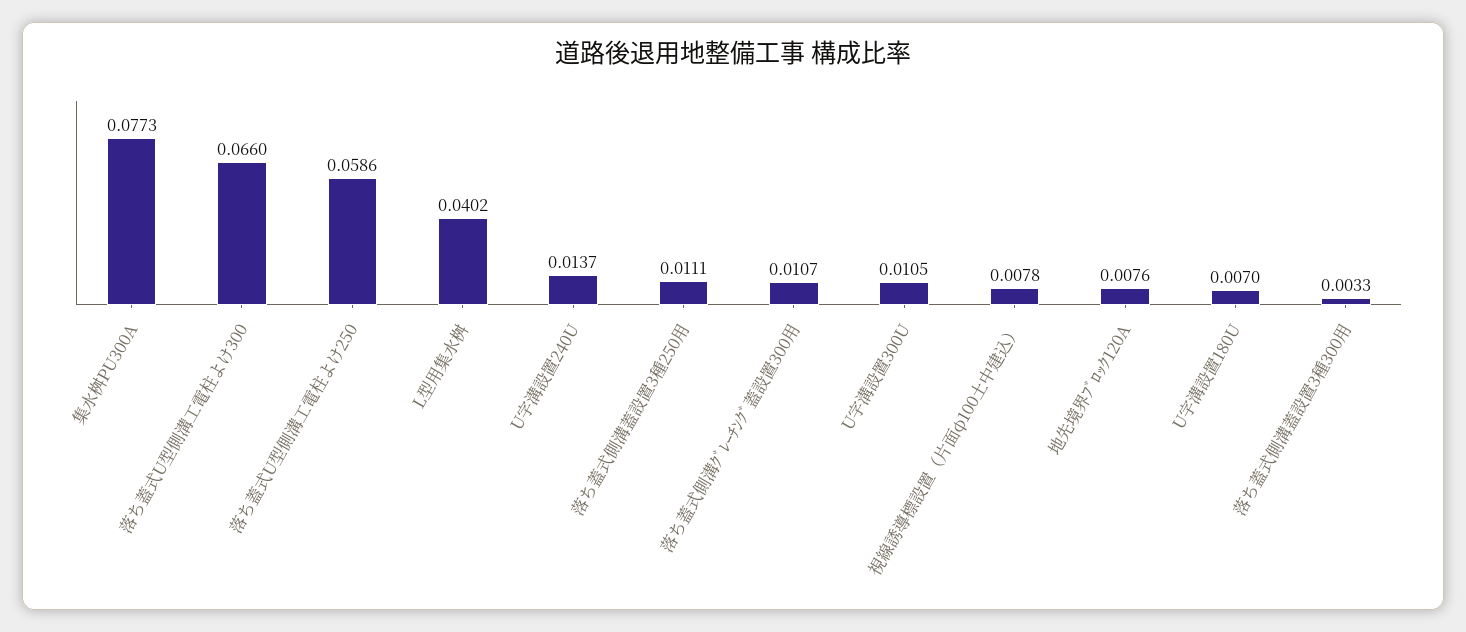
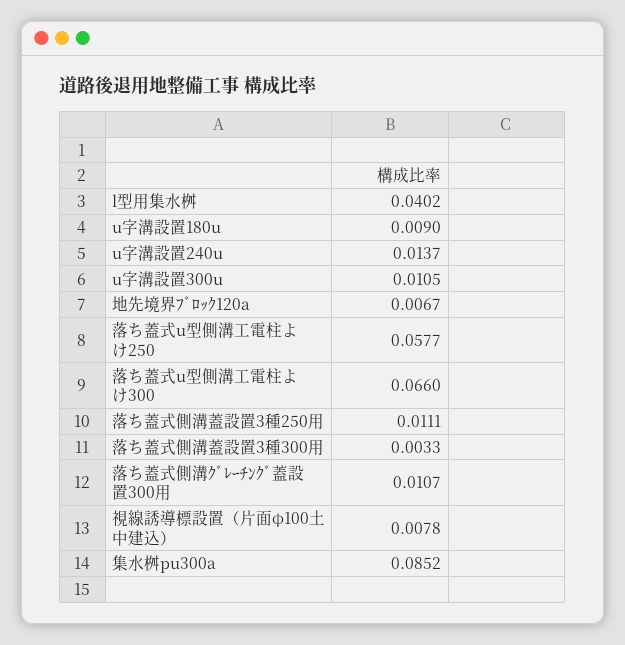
集水桝PU300A: 0.0773 -> 0.0852
落ち蓋式U型側溝工電柱よけ250: 0.0586 -> 0.0577
地先境界ﾌﾞﾛｯｸ120A: 0.0076 -> 0.0067
U字溝設置180U: 0.007 -> 0.009

